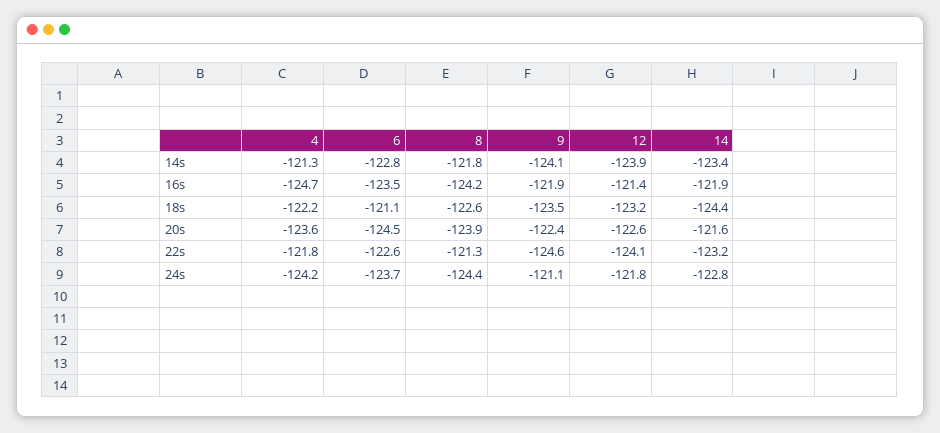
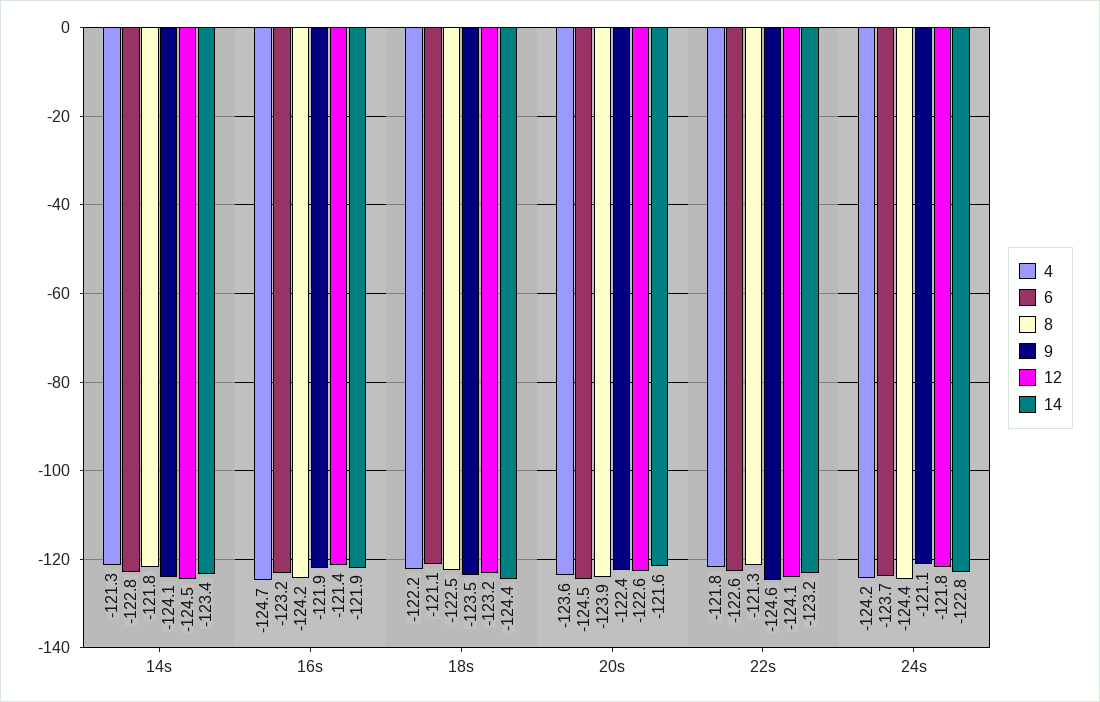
12, 14s: -123.9 -> -124.5
6, 16s: -123.5 -> -123.2
8, 18s: -122.6 -> -122.5

